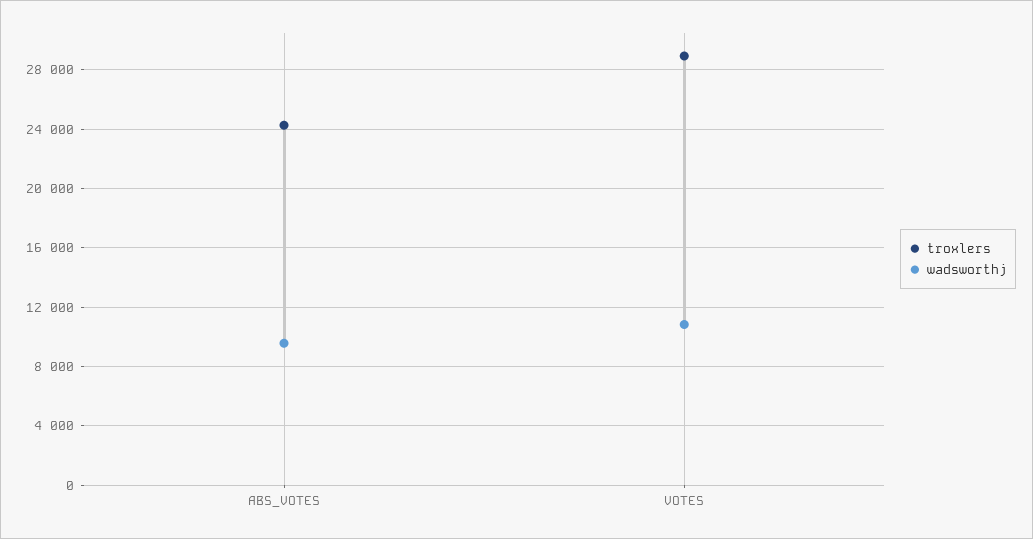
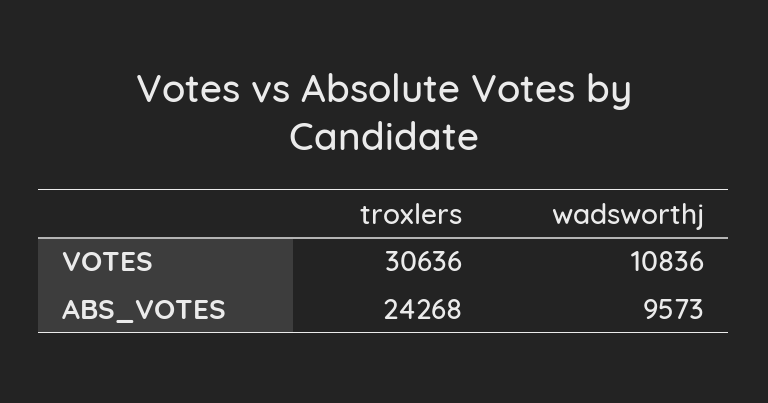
troxlers, VOTES: 29000 -> 30636

